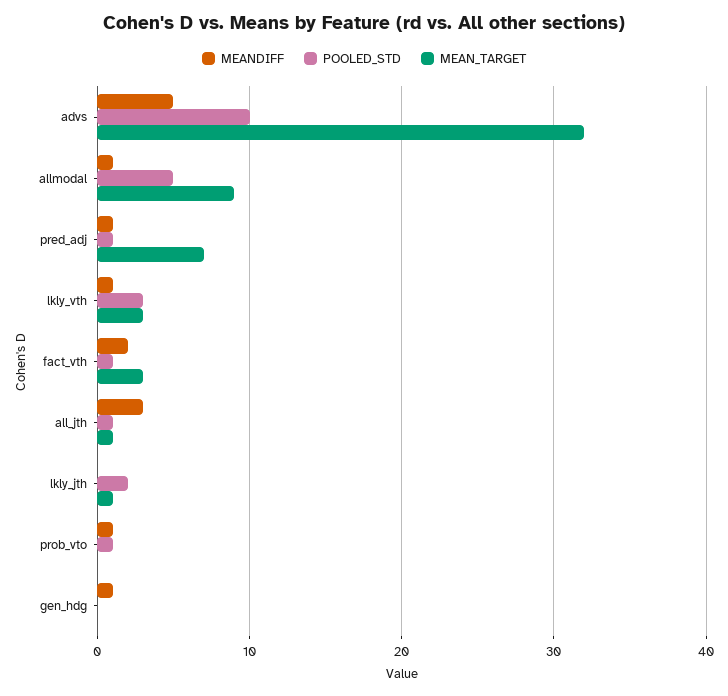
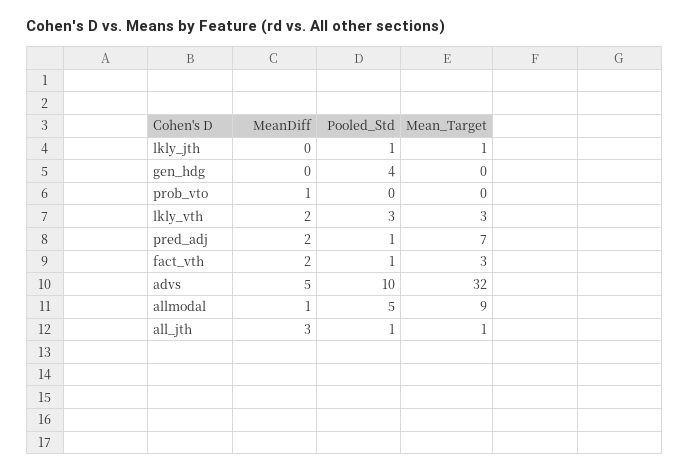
MEANDIFF, pred_adj: 1 -> 2
MEANDIFF, lkly_vth: 1 -> 2
POOLED_STD, lkly_jth: 2 -> 1
POOLED_STD, prob_vto: 1 -> 0
MEANDIFF, gen_hdg: 1 -> 0
POOLED_STD, gen_hdg: 0 -> 4

